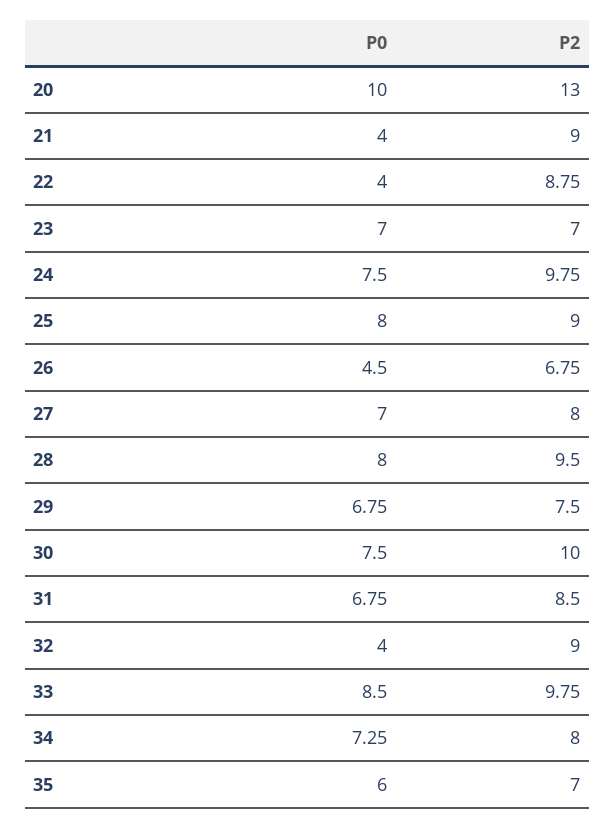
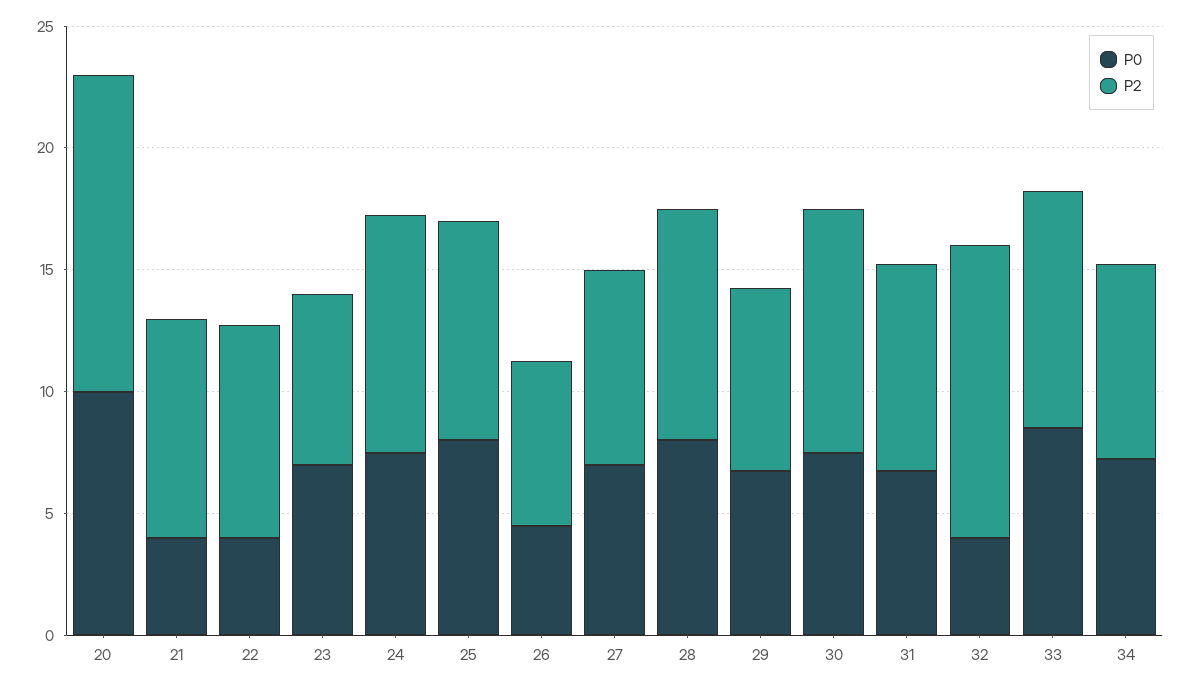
P2, 32: 9 -> 12
P0, 35: 6 -> none
P2, 35: 7 -> none

